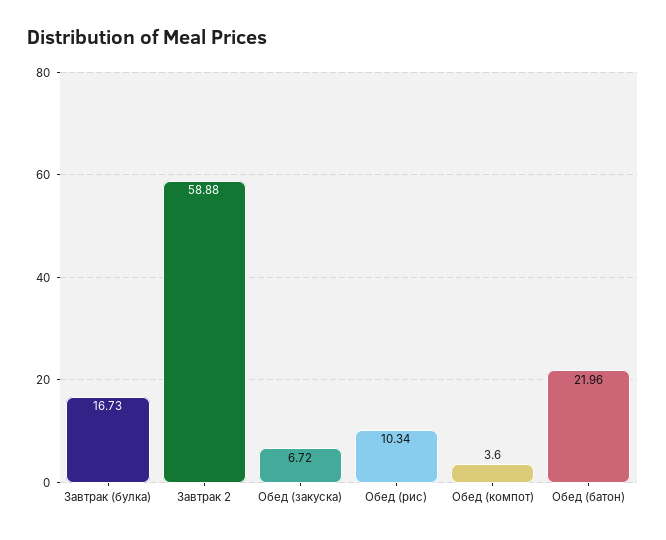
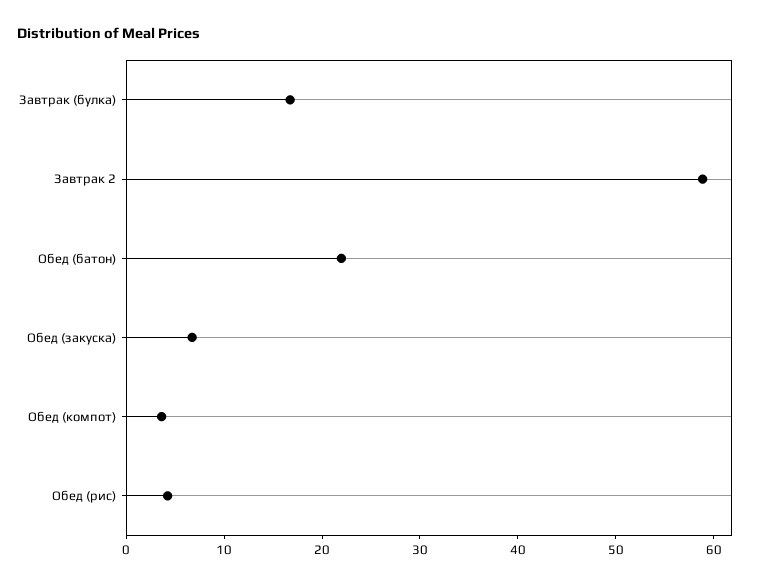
Обед (рис): 10.34 -> 4

